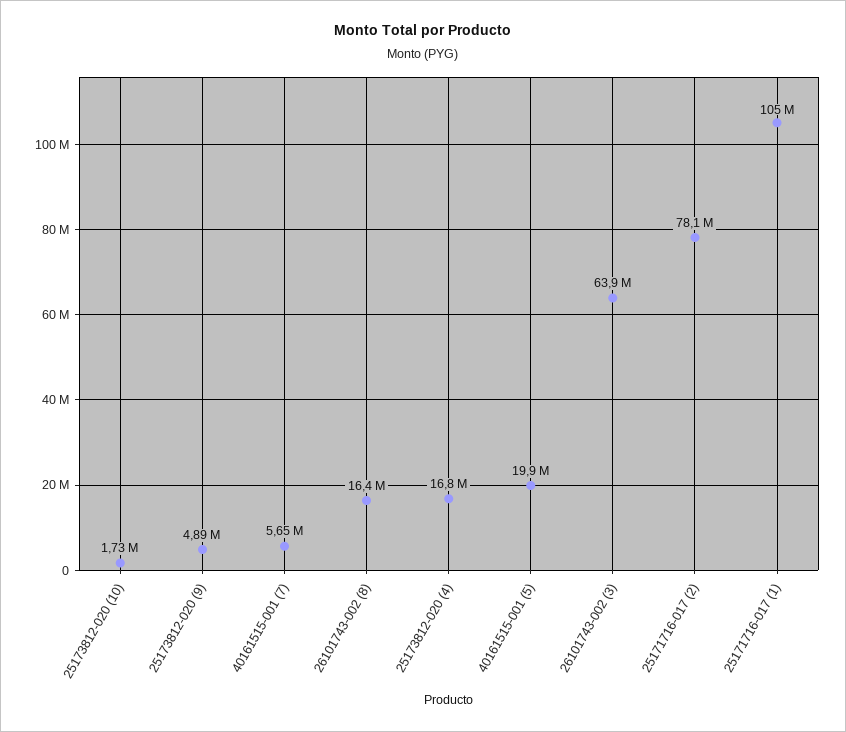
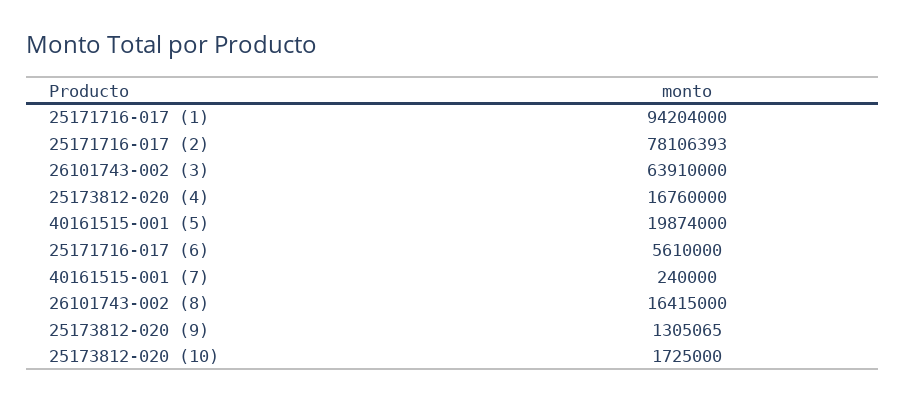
25173812-020 (9): 4890000 -> 1305065
40161515-001 (7): 5650000 -> 240000
25171716-017 (1): 105000000 -> 94204000
25171716-017 (6): none -> 5610000

